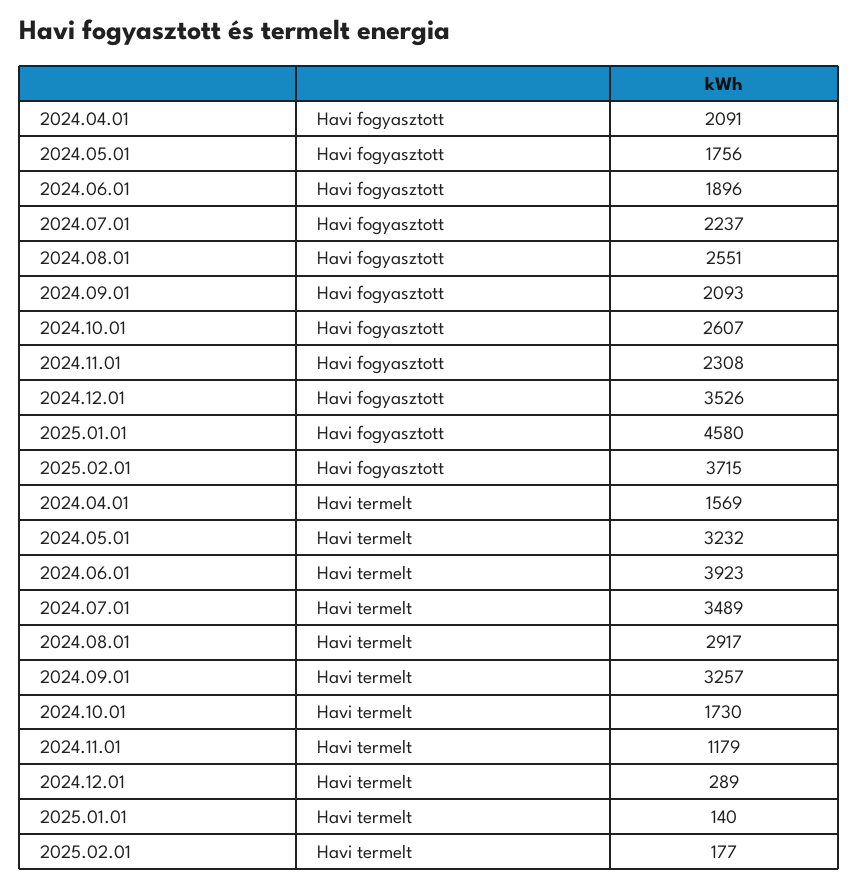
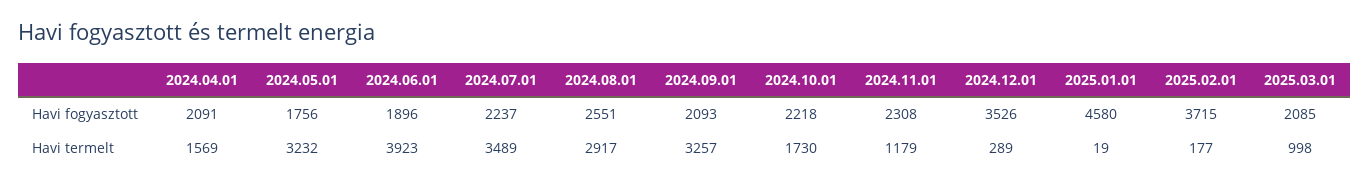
2024.10.01, Havi fogyasztott: 2607 -> 2218
2025.01.01, Havi termelt: 140 -> 19
2025.03.01, Havi fogyasztott: none -> 2085
2025.03.01, Havi termelt: none -> 998

